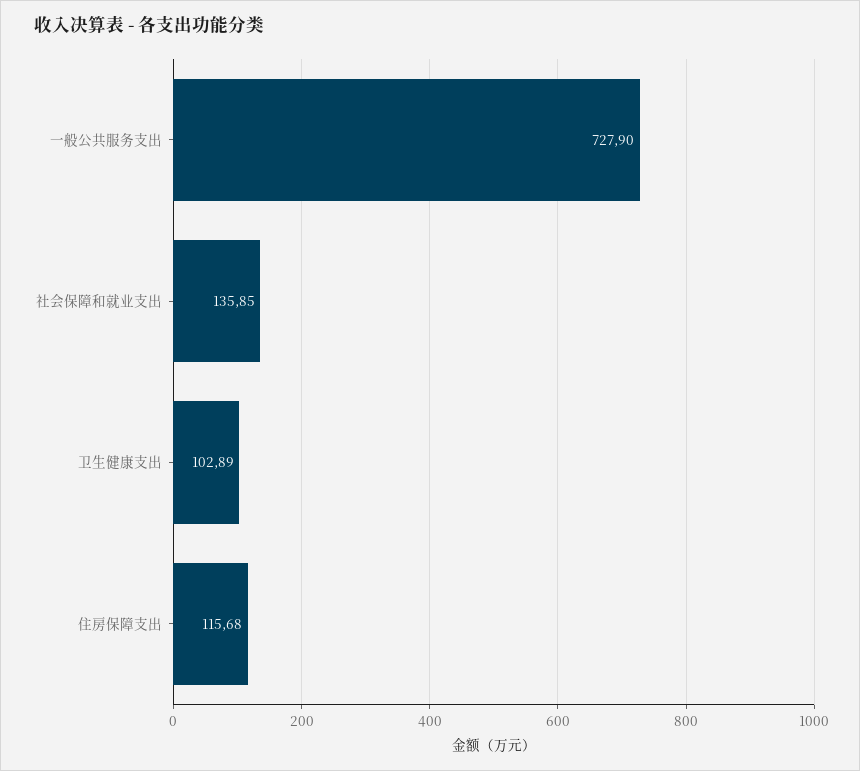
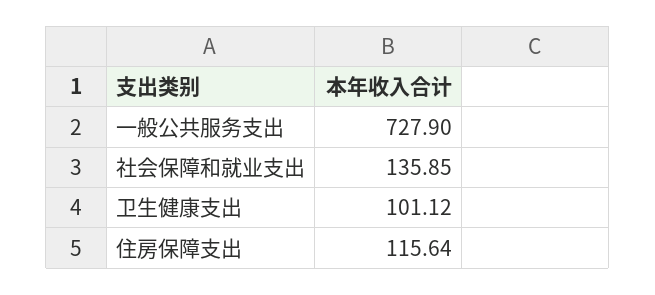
卫生健康支出: 102.89 -> 101.12
住房保障支出: 115.68 -> 115.64

